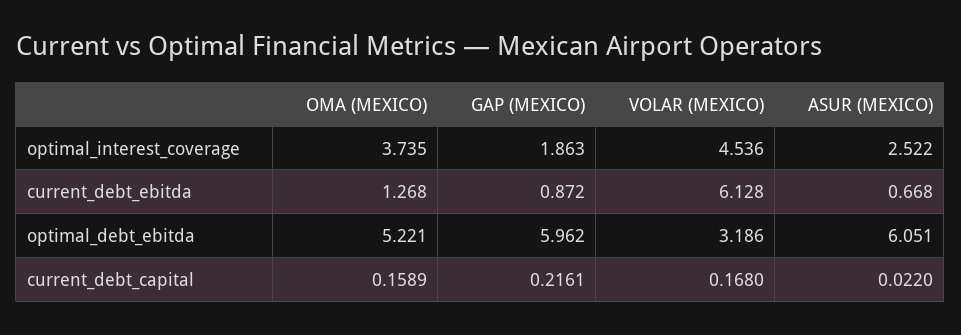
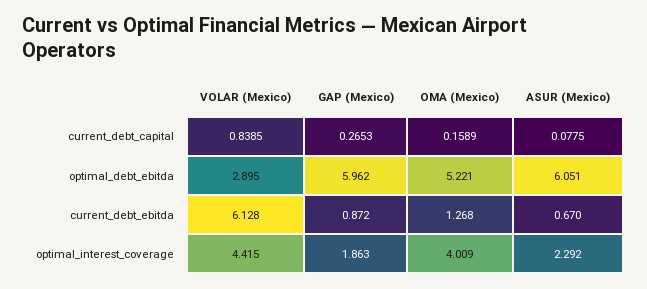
OMA (MEXICO), optimal_interest_coverage: 3.735 -> 4.009
VOLAR (MEXICO), optimal_interest_coverage: 4.536 -> 4.415
ASUR (MEXICO), optimal_interest_coverage: 2.522 -> 2.292
ASUR (MEXICO), current_debt_ebitda: 0.668 -> 0.67
VOLAR (MEXICO), optimal_debt_ebitda: 3.186 -> 2.895
GAP (MEXICO), current_debt_capital: 0.2161 -> 0.2653
VOLAR (MEXICO), current_debt_capital: 0.168 -> 0.8385
ASUR (MEXICO), current_debt_capital: 0.022 -> 0.0775

